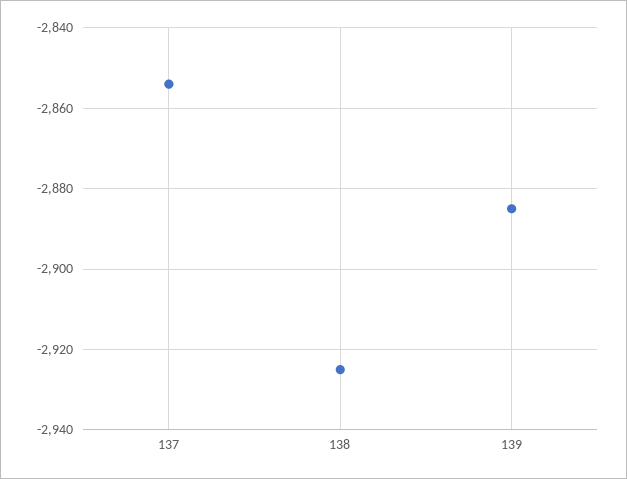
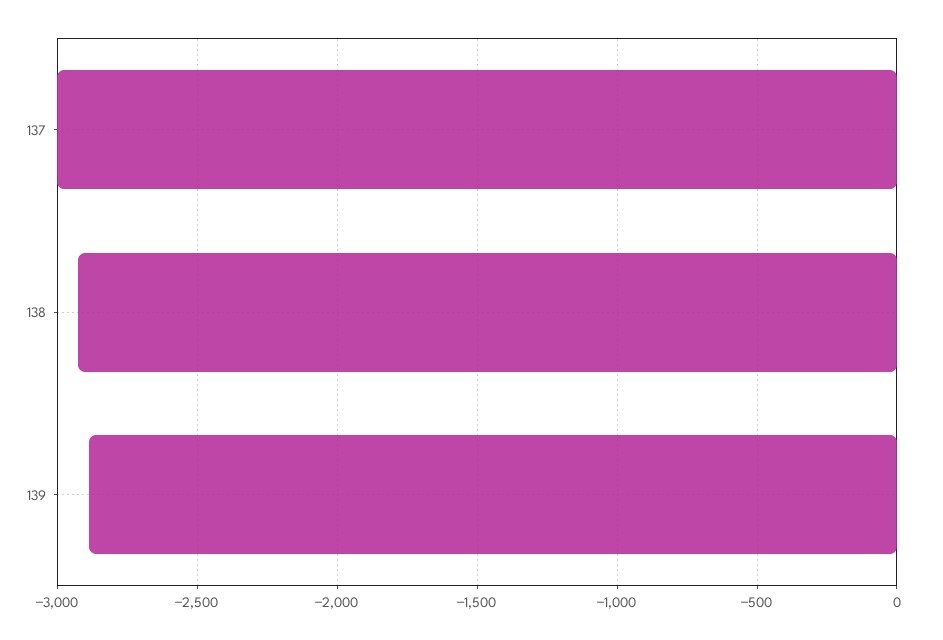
137: -2855 -> -3000

